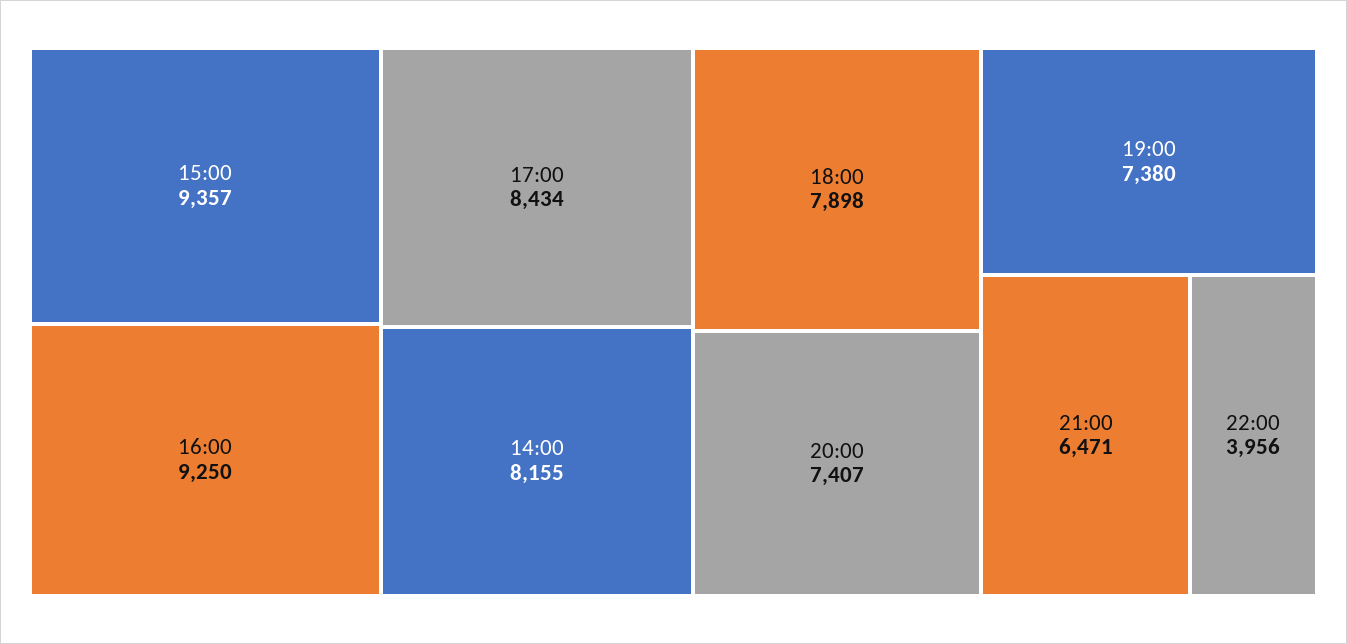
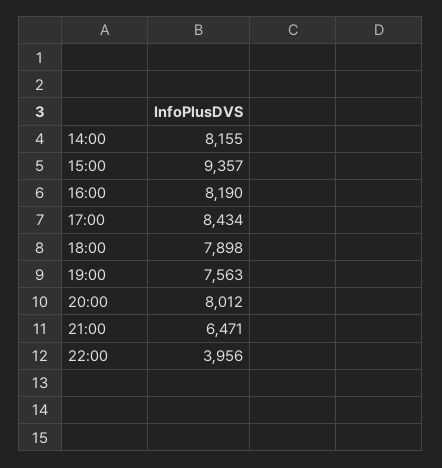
16:00: 9250 -> 8190
20:00: 7407 -> 8012
19:00: 7380 -> 7563

